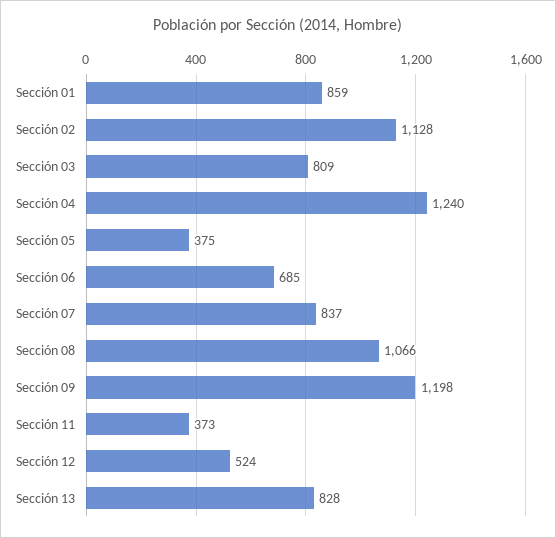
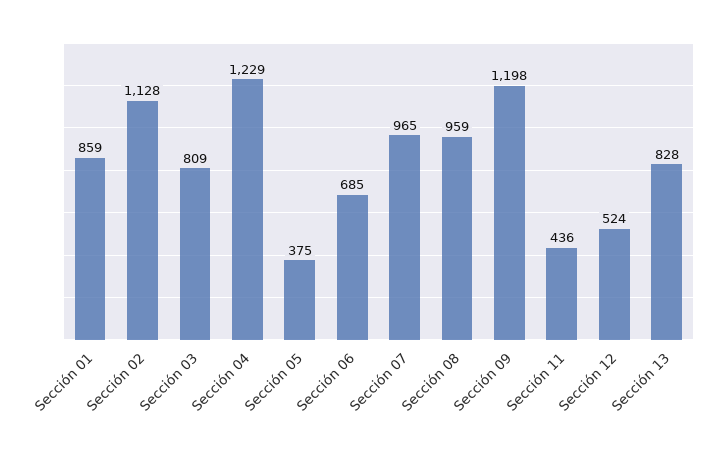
Sección 04: 1240 -> 1229
Sección 07: 837 -> 965
Sección 08: 1066 -> 959
Sección 11: 373 -> 436

